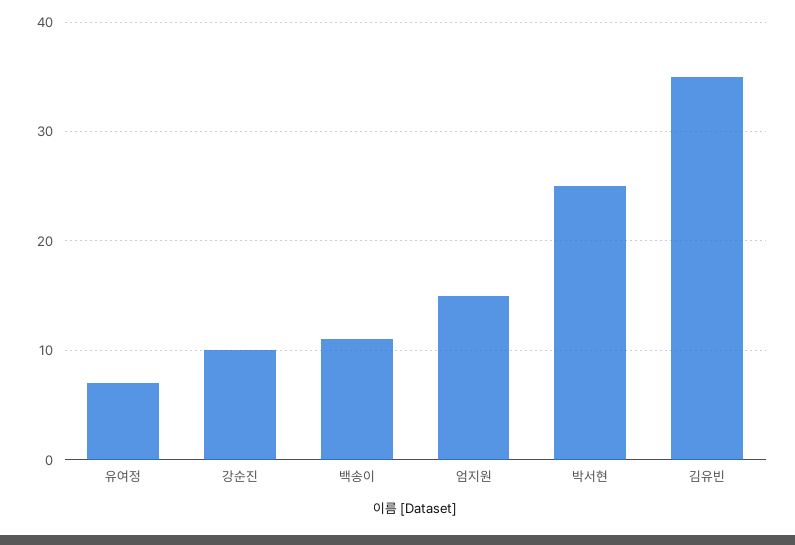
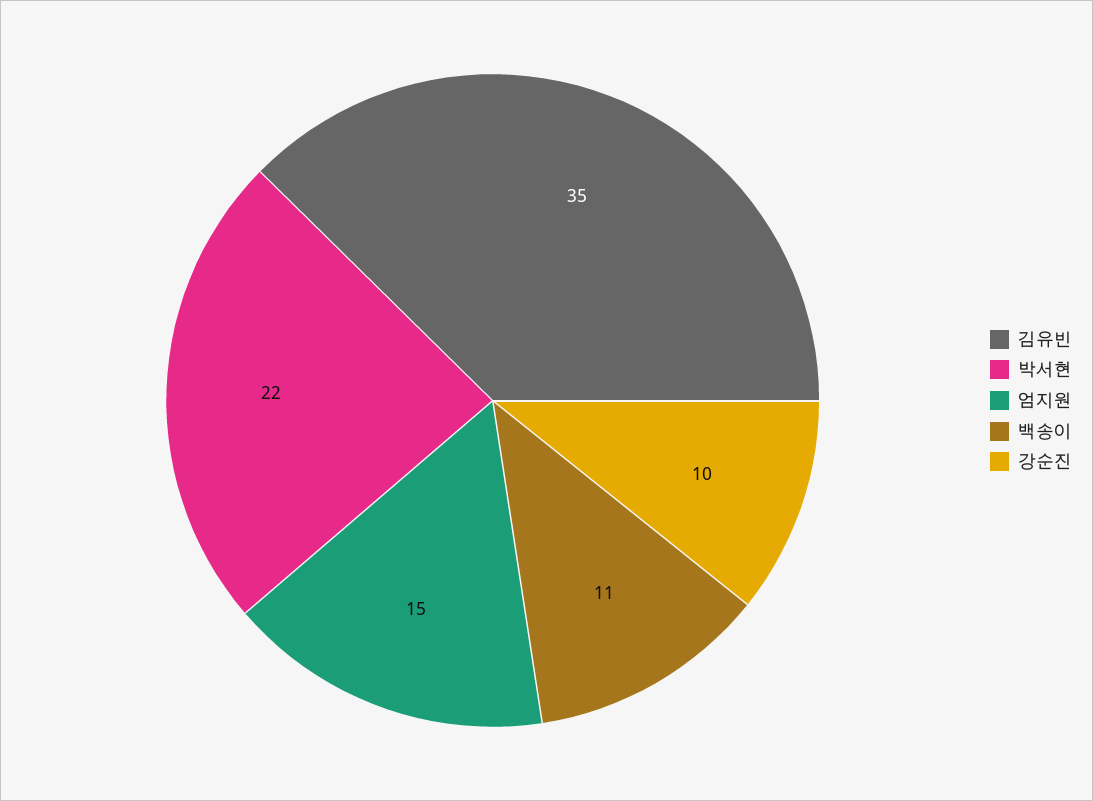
유여정: 7 -> none
박서현: 25 -> 22

